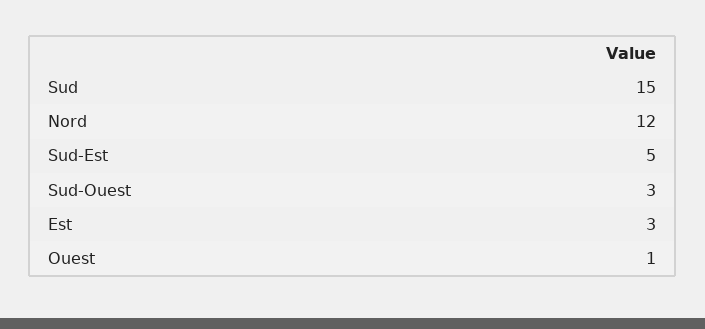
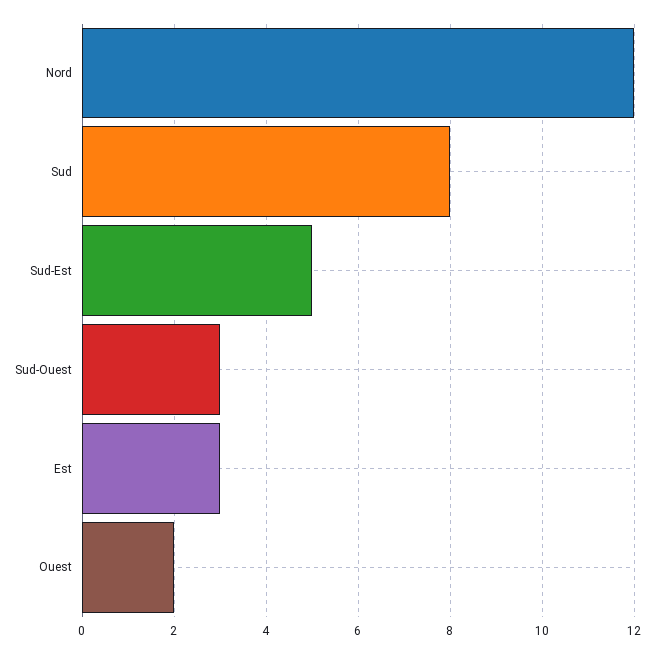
Sud: 15 -> 8
Ouest: 1 -> 2

